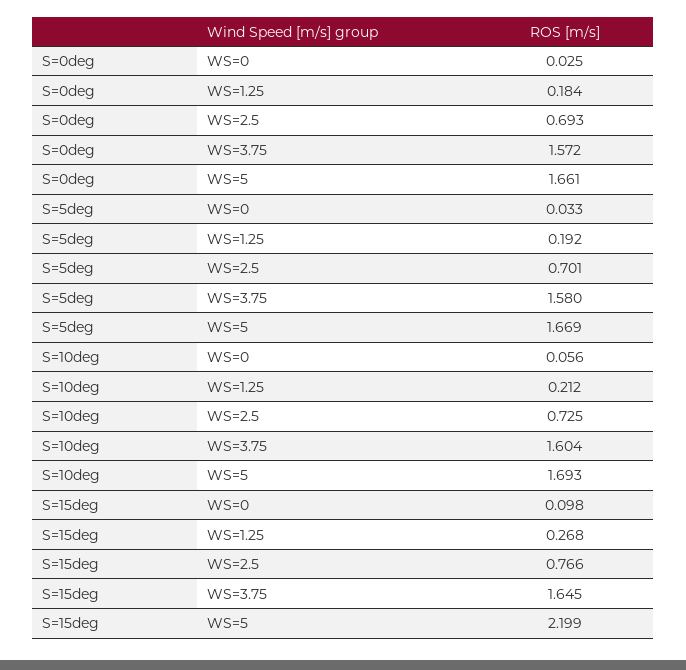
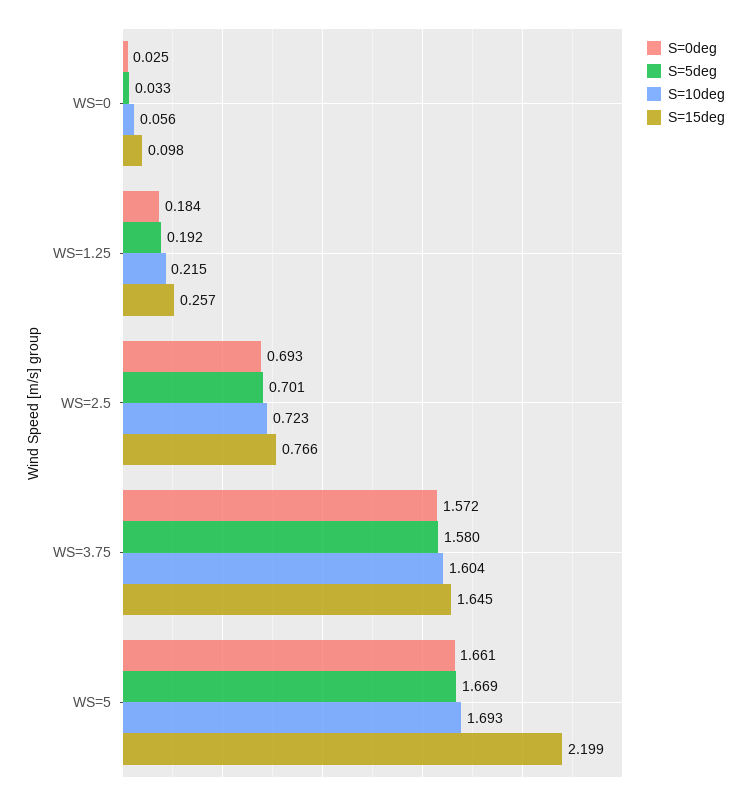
S=10deg, WS=1.25: 0.212 -> 0.215
S=10deg, WS=2.5: 0.725 -> 0.723
S=15deg, WS=1.25: 0.268 -> 0.257

